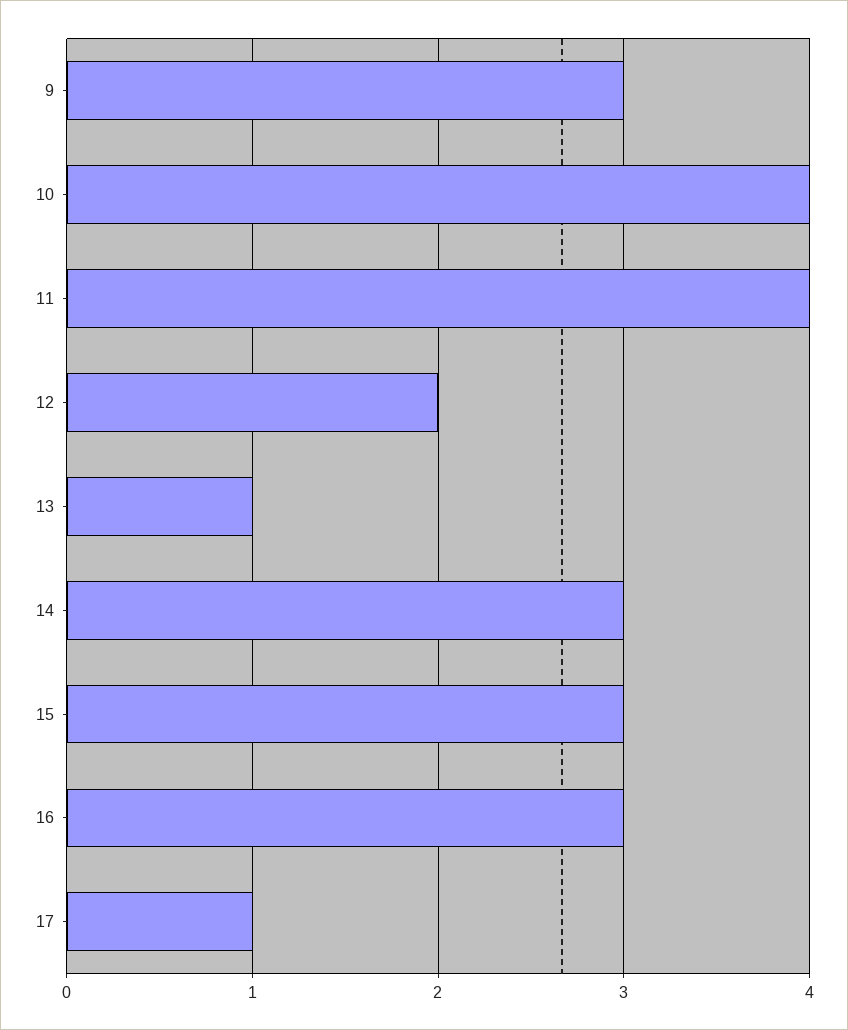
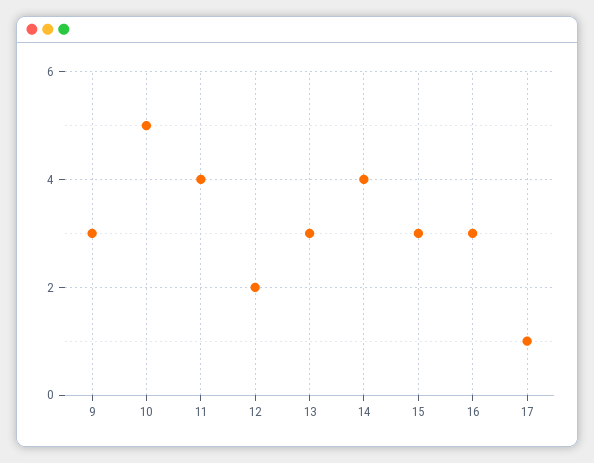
10: 4 -> 5
13: 1 -> 3
14: 3 -> 4

